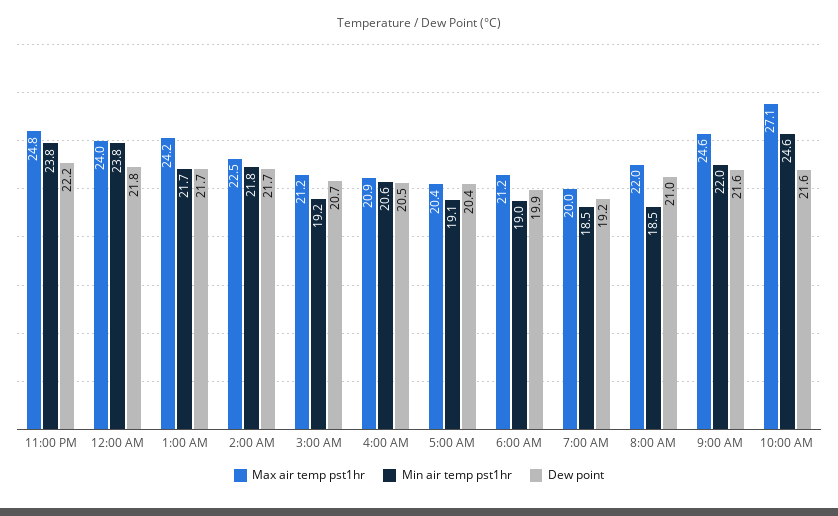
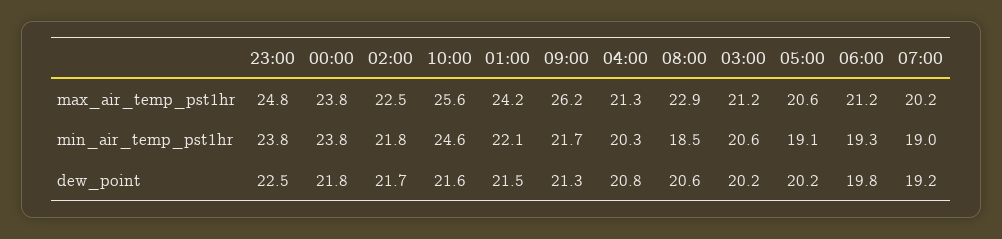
Dew point, 11:00 PM: 22.2 -> 22.5
Max air temp pst1hr, 12:00 AM: 24 -> 23.8
Min air temp pst1hr, 1:00 AM: 21.7 -> 22.1
Dew point, 1:00 AM: 21.7 -> 21.5
Min air temp pst1hr, 3:00 AM: 19.2 -> 20.6
Dew point, 3:00 AM: 20.7 -> 20.2
Max air temp pst1hr, 4:00 AM: 20.9 -> 21.3
Min air temp pst1hr, 4:00 AM: 20.6 -> 20.3
Dew point, 4:00 AM: 20.5 -> 20.8
Max air temp pst1hr, 5:00 AM: 20.4 -> 20.6
Dew point, 5:00 AM: 20.4 -> 20.2
Min air temp pst1hr, 6:00 AM: 19 -> 19.3
Dew point, 6:00 AM: 19.9 -> 19.8
Max air temp pst1hr, 7:00 AM: 20 -> 20.2
Min air temp pst1hr, 7:00 AM: 18.5 -> 19
Max air temp pst1hr, 8:00 AM: 22 -> 22.9
Dew point, 8:00 AM: 21 -> 20.6
Max air temp pst1hr, 9:00 AM: 24.6 -> 26.2
Min air temp pst1hr, 9:00 AM: 22 -> 21.7
Dew point, 9:00 AM: 21.6 -> 21.3
Max air temp pst1hr, 10:00 AM: 27.1 -> 25.6

